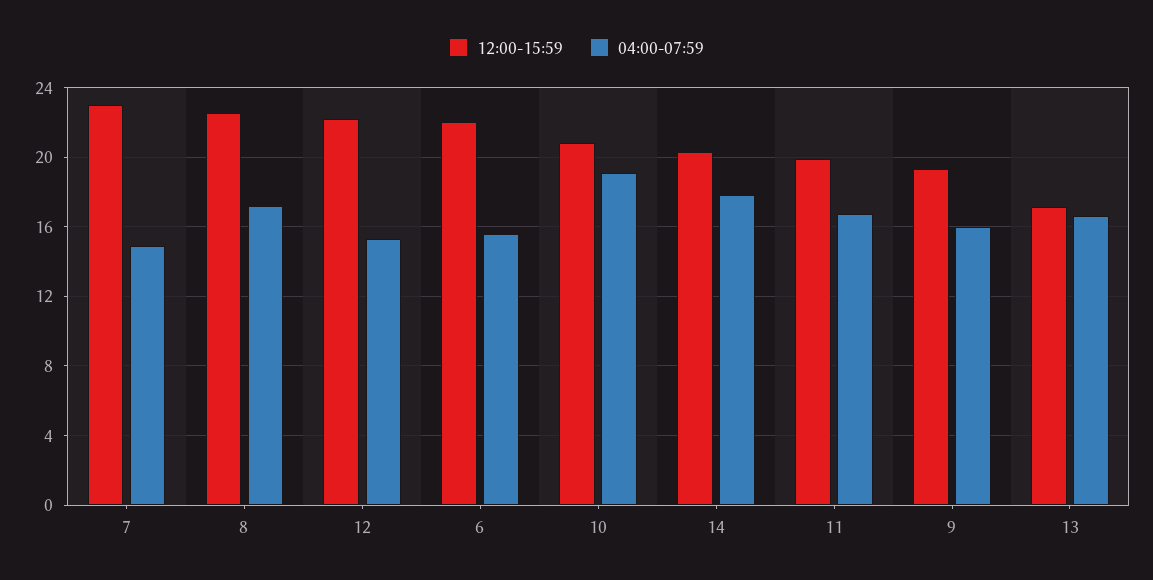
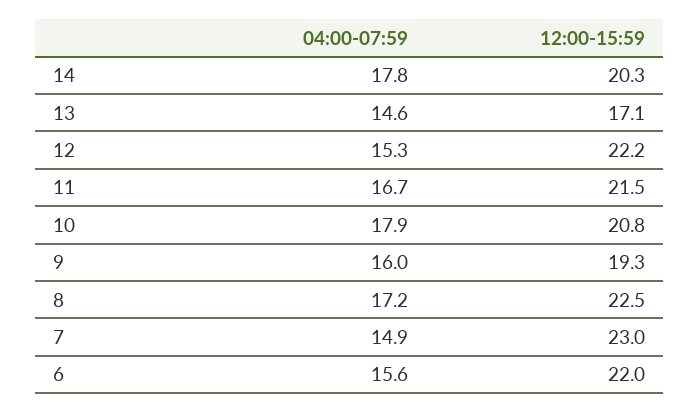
04:00-07:59, 10: 19 -> 17.9
12:00-15:59, 11: 20 -> 21.5
04:00-07:59, 13: 16.5 -> 14.6

